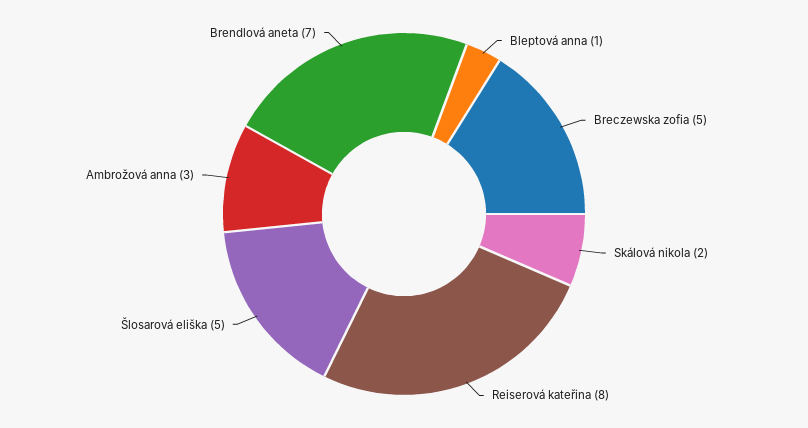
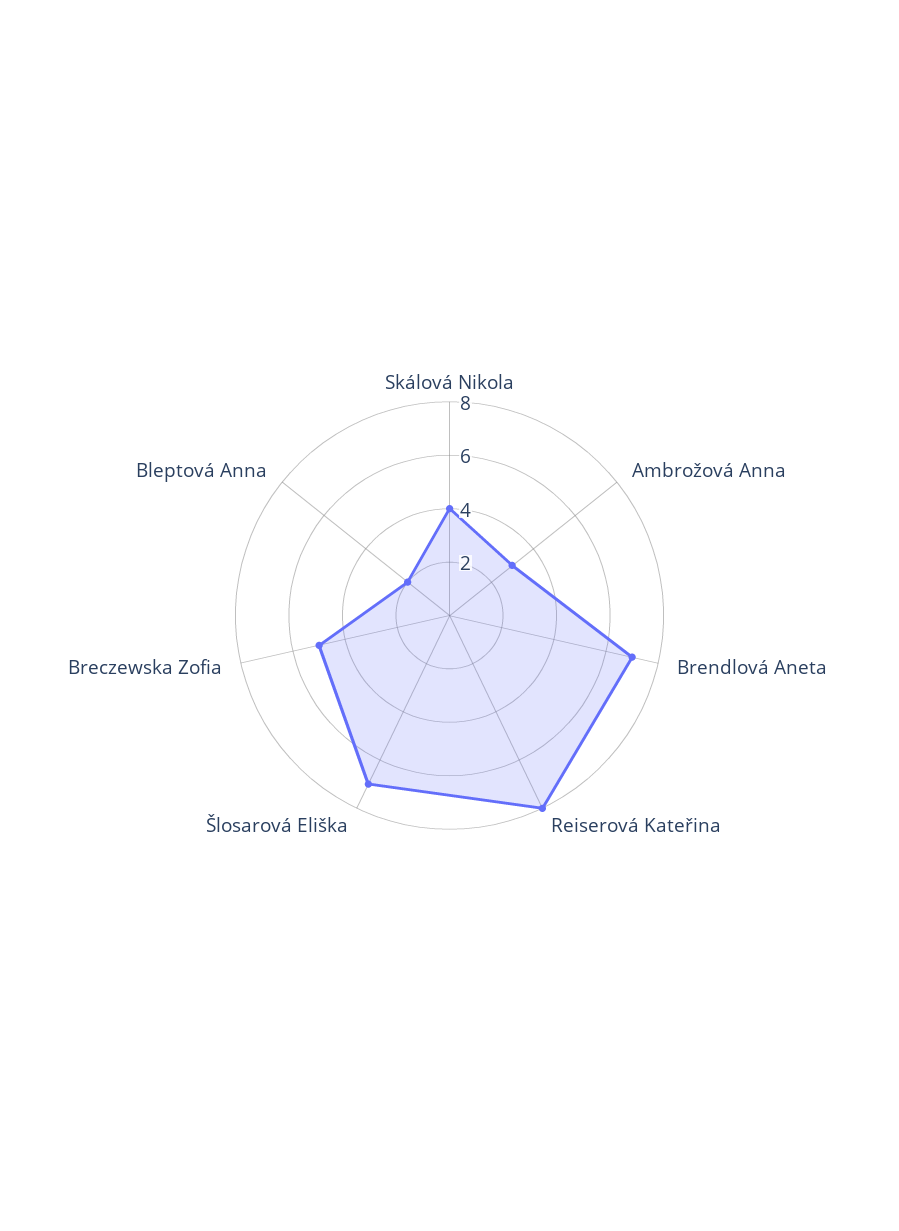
Bleptová anna: 1 -> 2
Skálová nikola: 2 -> 4
Šlosarová eliška: 5 -> 7

